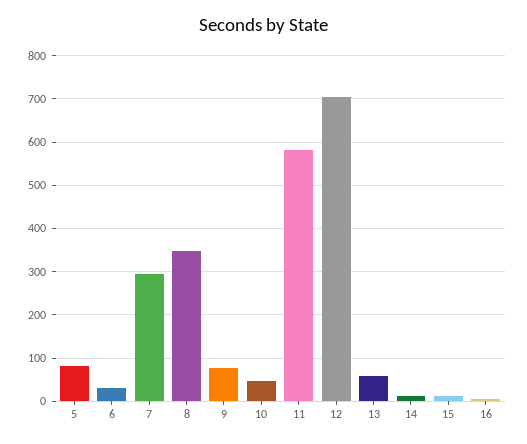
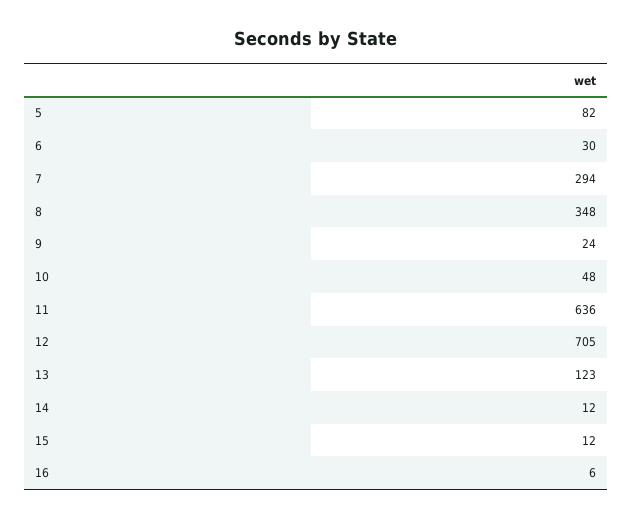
9: 80 -> 24
11: 580 -> 636
13: 60 -> 123

